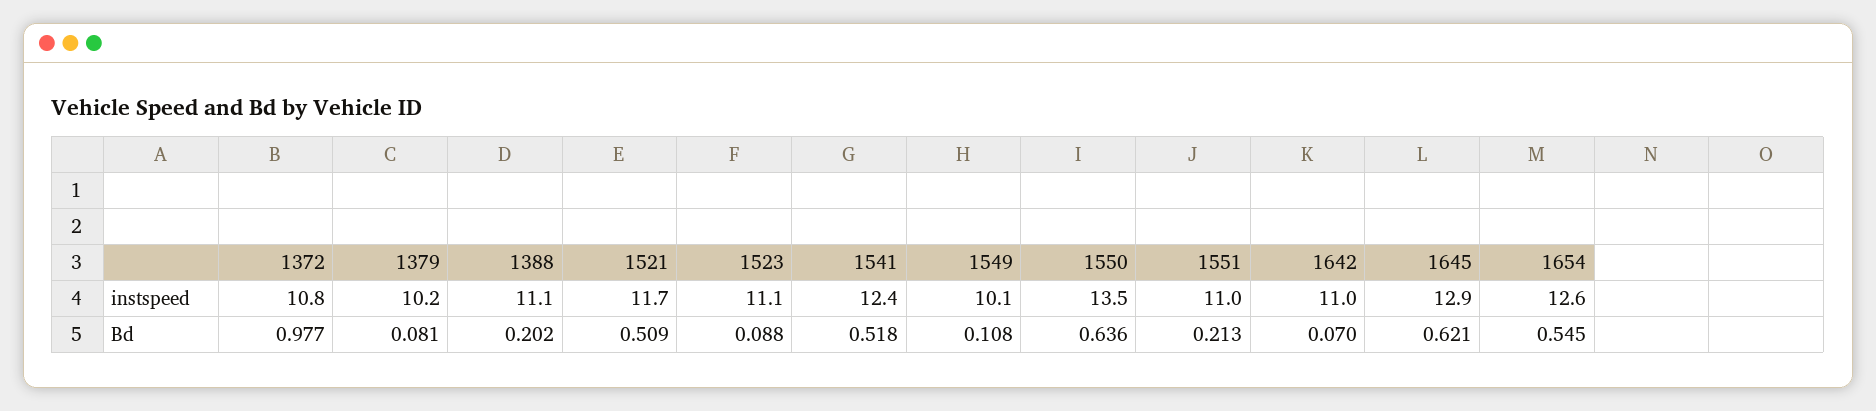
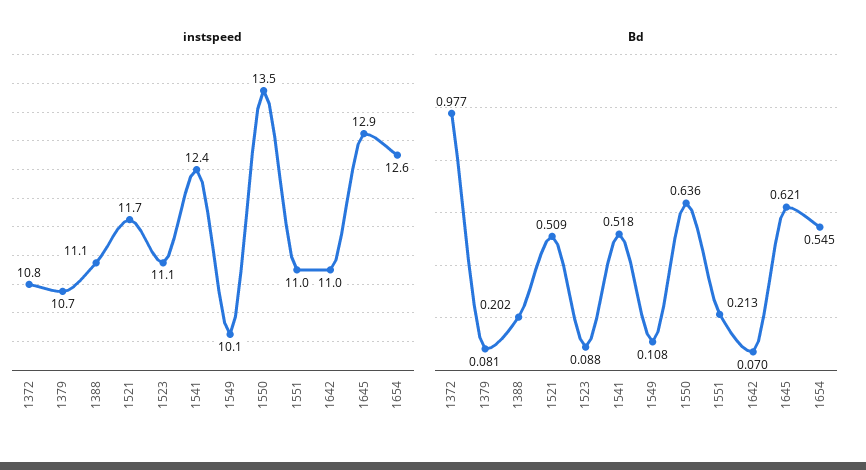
instspeed, 1379: 10.2 -> 10.7

